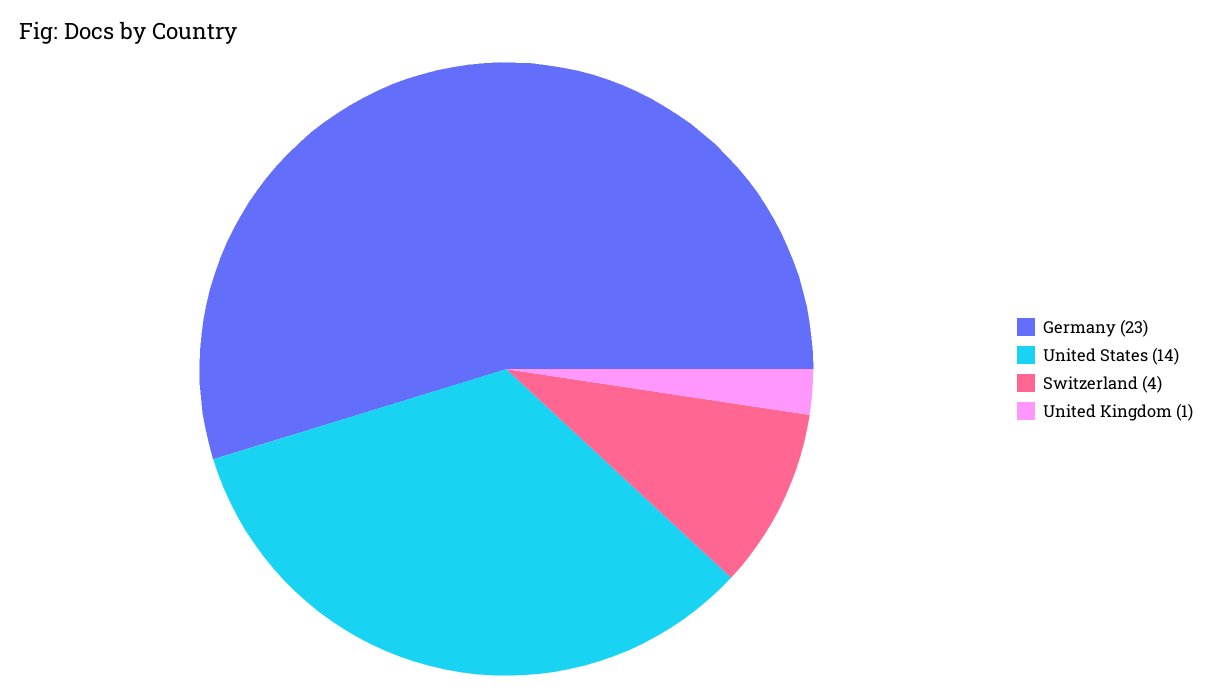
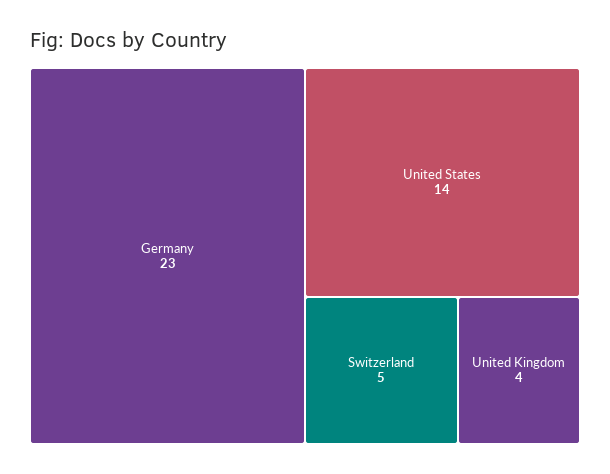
Switzerland: 4 -> 5
United Kingdom: 1 -> 4

